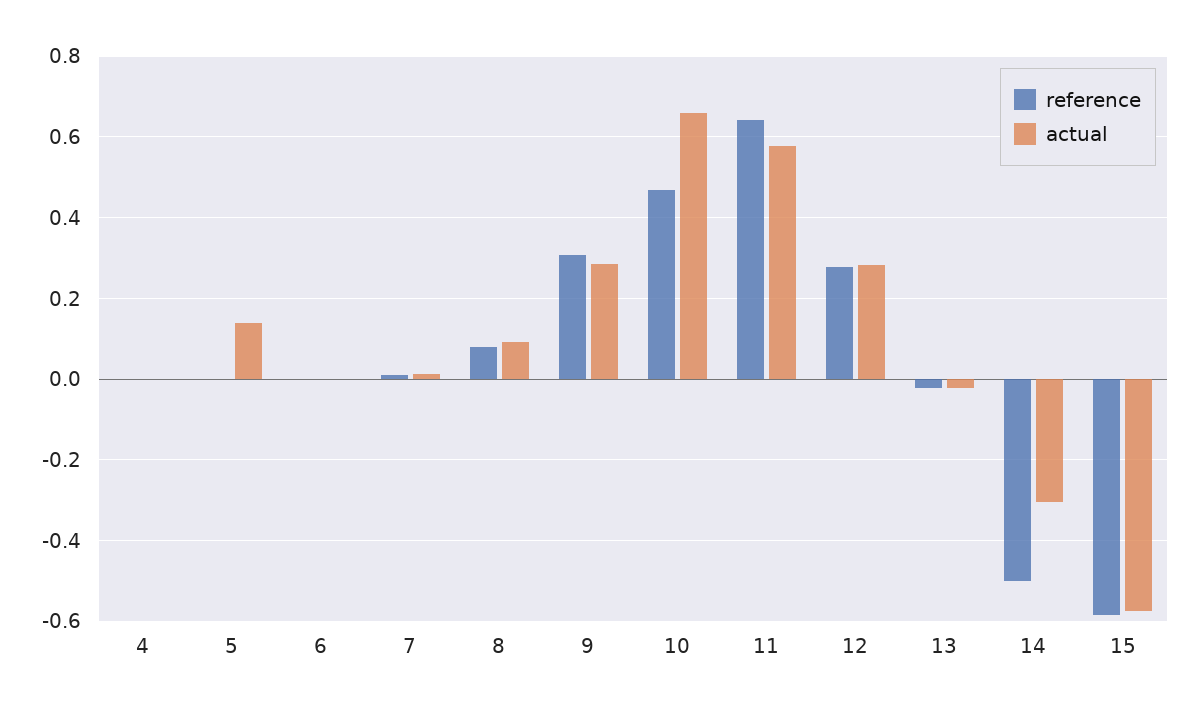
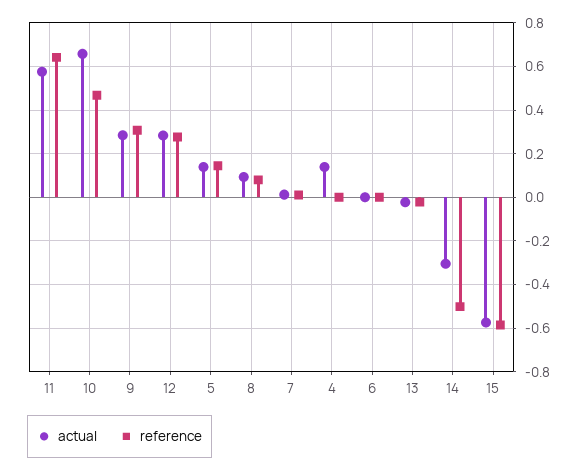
actual, 4: 0 -> 0.15
reference, 5: 0 -> 0.15

